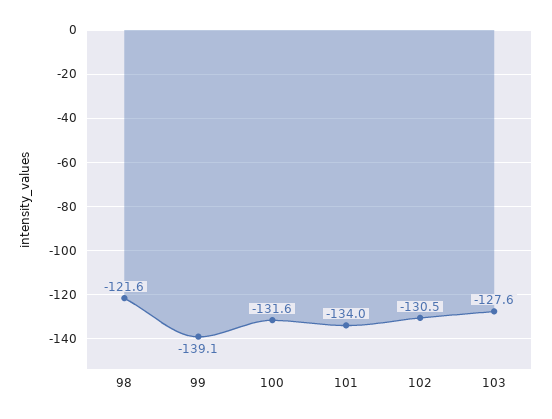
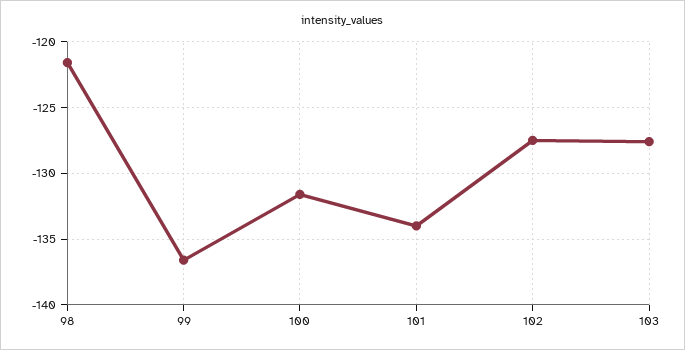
99: -139.1 -> -136.5
102: -130.5 -> -127.5

